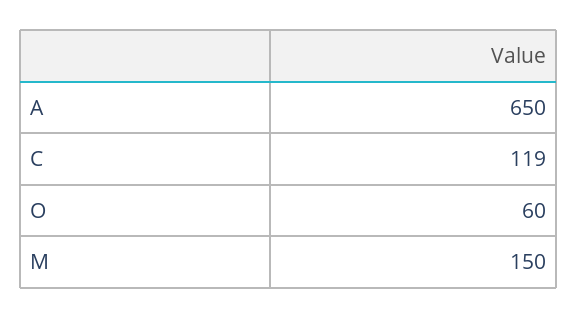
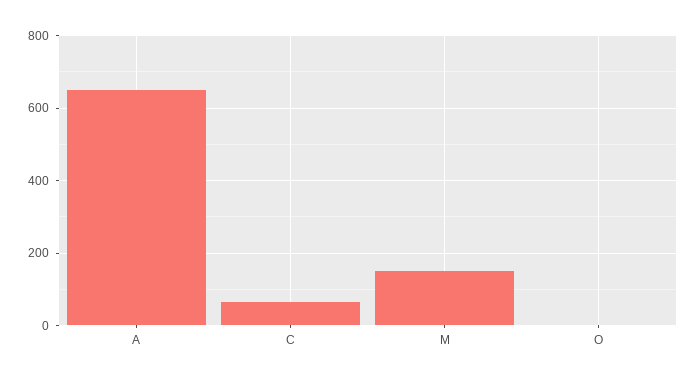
C: 119 -> 60
O: 60 -> 0

